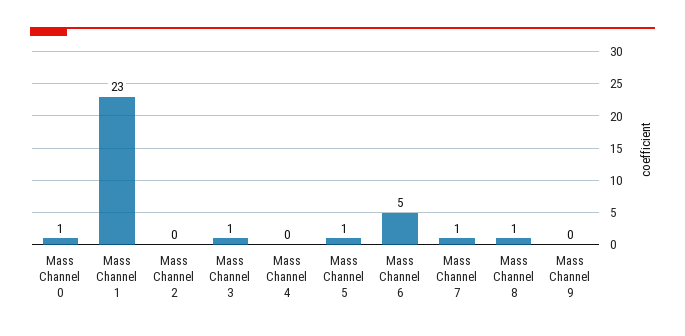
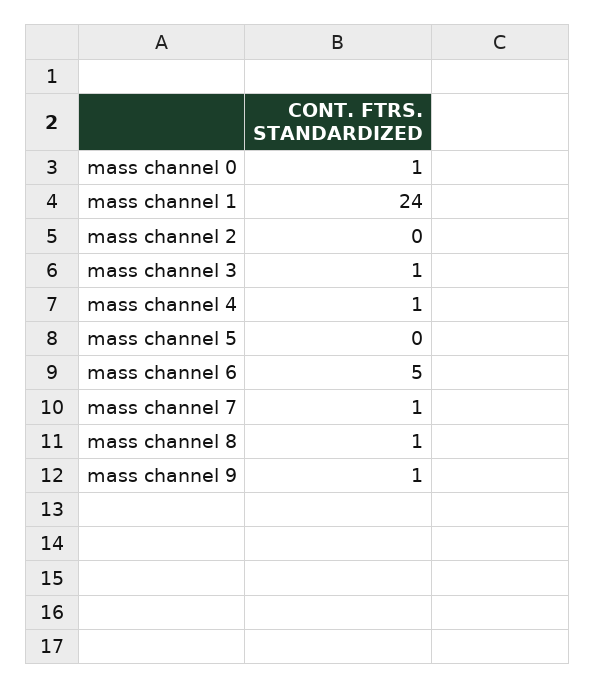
Mass Channel 1: 23 -> 24
Mass Channel 4: 0 -> 1
Mass Channel 5: 1 -> 0
Mass Channel 9: 0 -> 1

